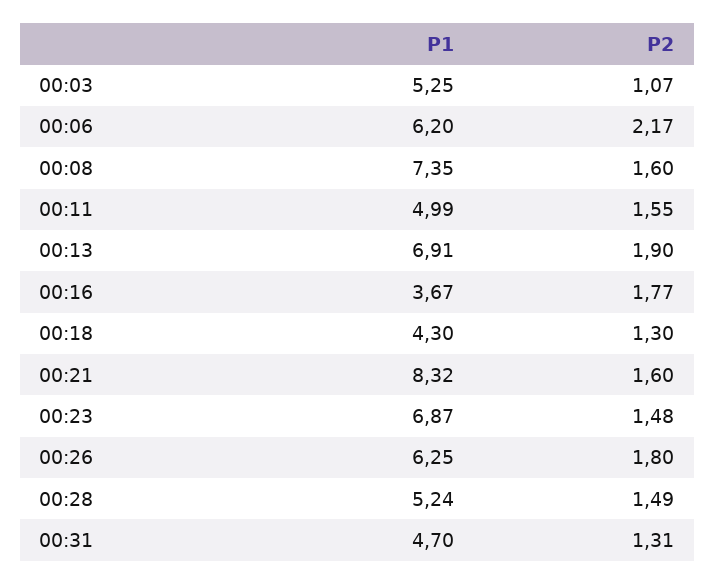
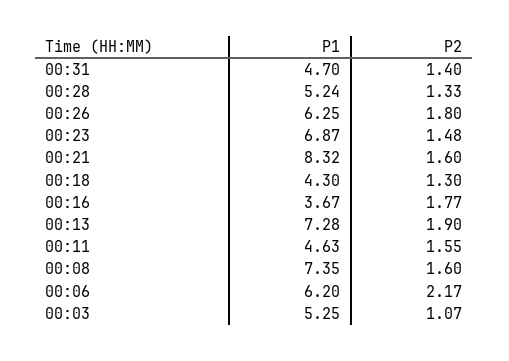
P1, 00:11: 4.99 -> 4.63
P1, 00:13: 6.91 -> 7.28
P2, 00:28: 1.49 -> 1.33
P2, 00:31: 1.31 -> 1.4

